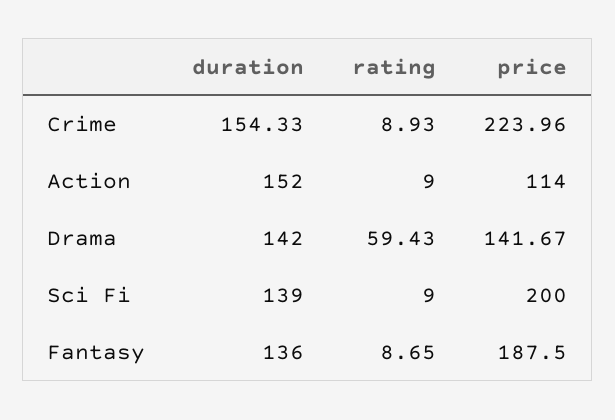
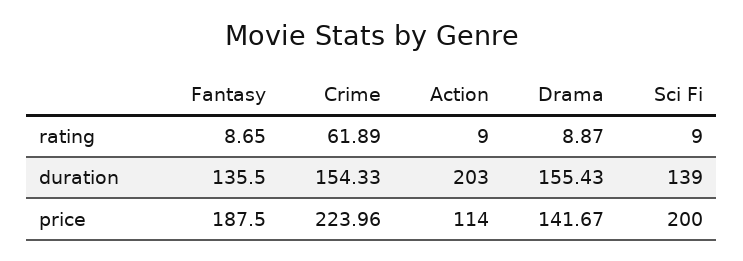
rating, Crime: 8.93 -> 61.89
duration, Action: 152 -> 203
duration, Drama: 142 -> 155.43
rating, Drama: 59.43 -> 8.87
duration, Fantasy: 136 -> 135.5

